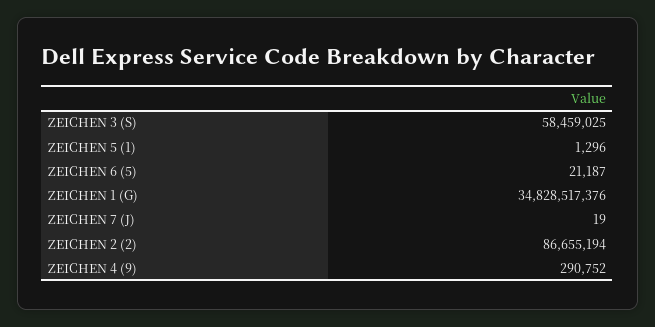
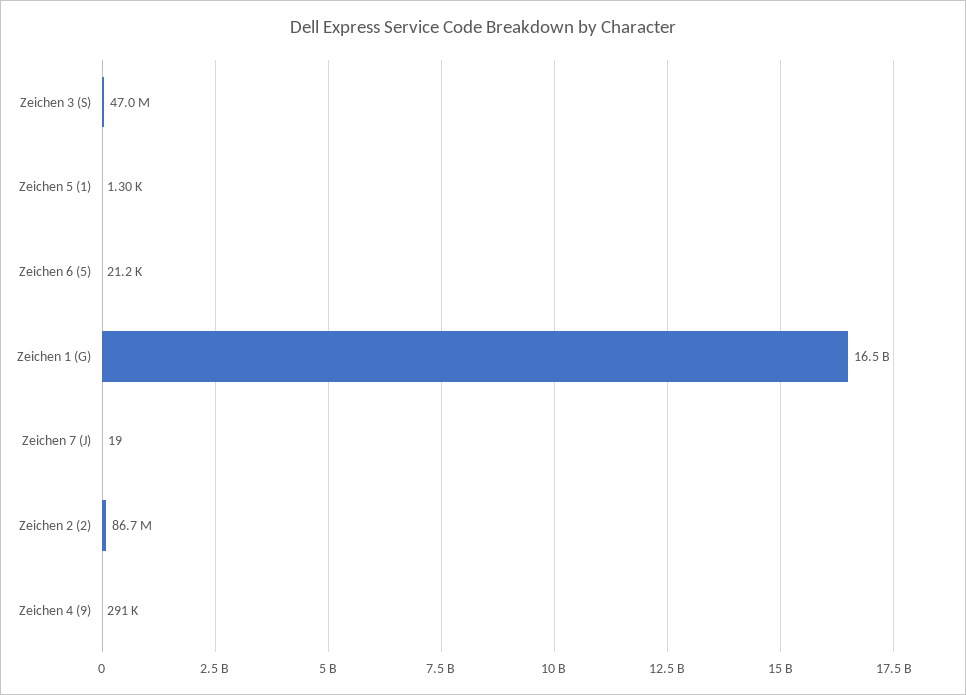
ZEICHEN 3 (S): 58459025 -> 47000000
ZEICHEN 1 (G): 34828517376 -> 16500000000

